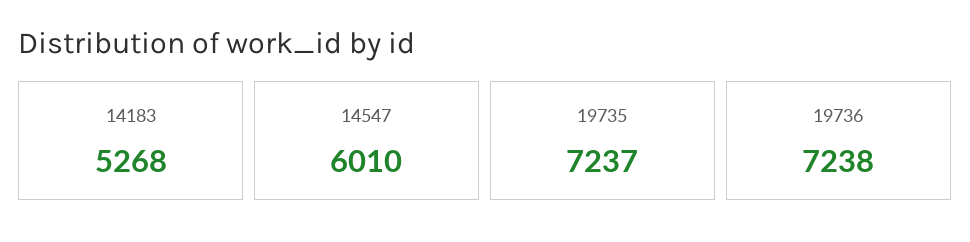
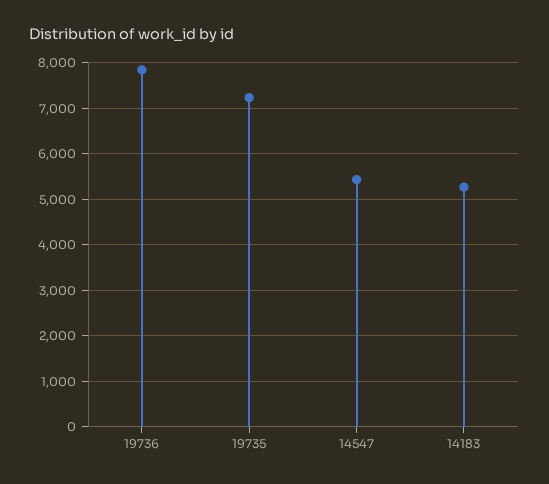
14547: 6010 -> 5400
19736: 7238 -> 7800

